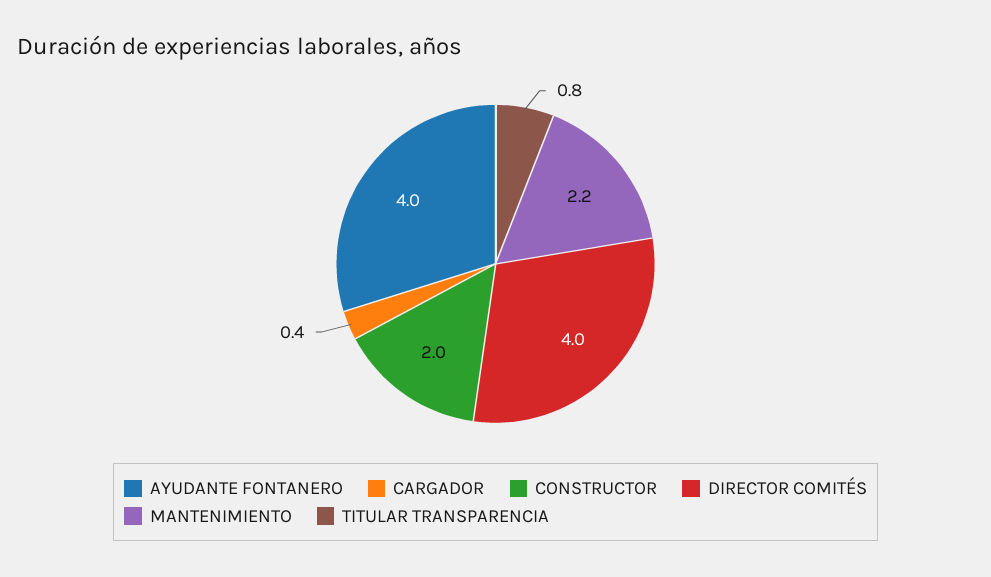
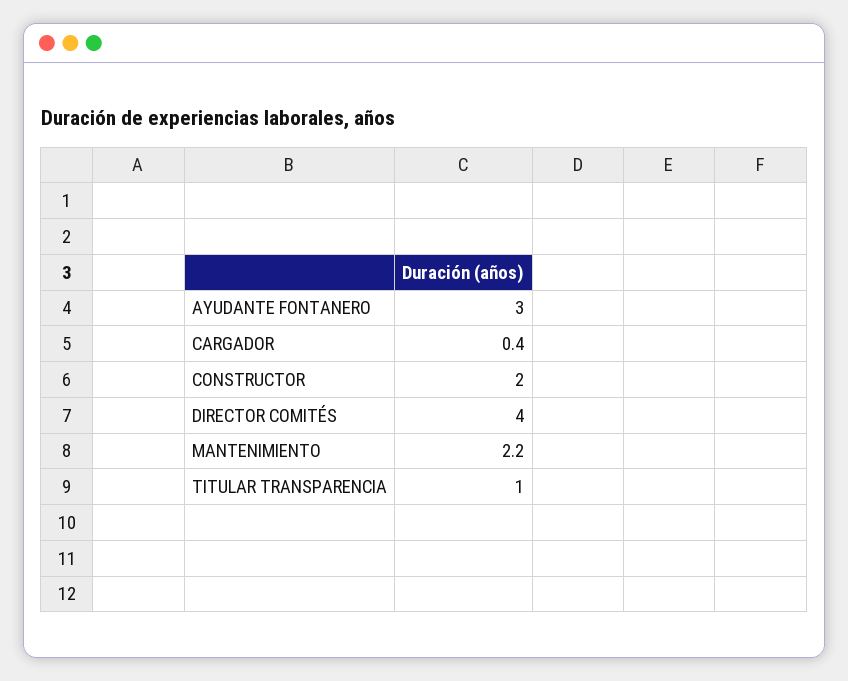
AYUDANTE FONTANERO: 4 -> 3
TITULAR TRANSPARENCIA: 0.8 -> 1

